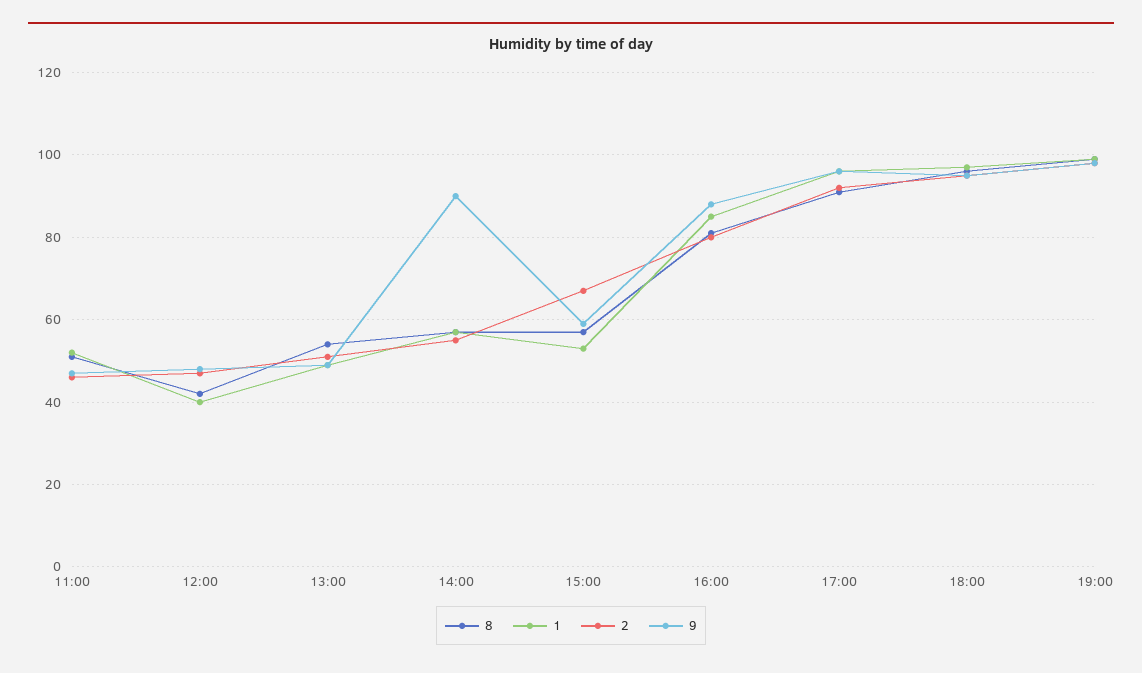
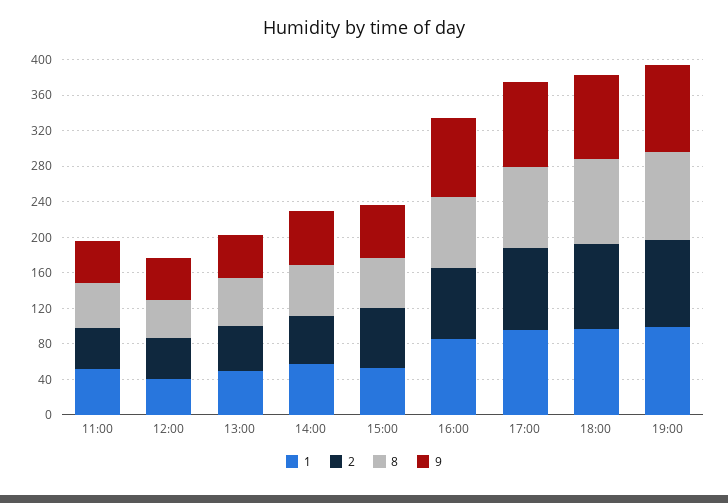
9, 14:00: 90 -> 60

